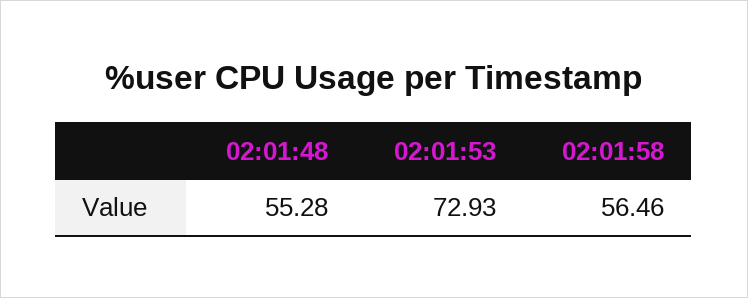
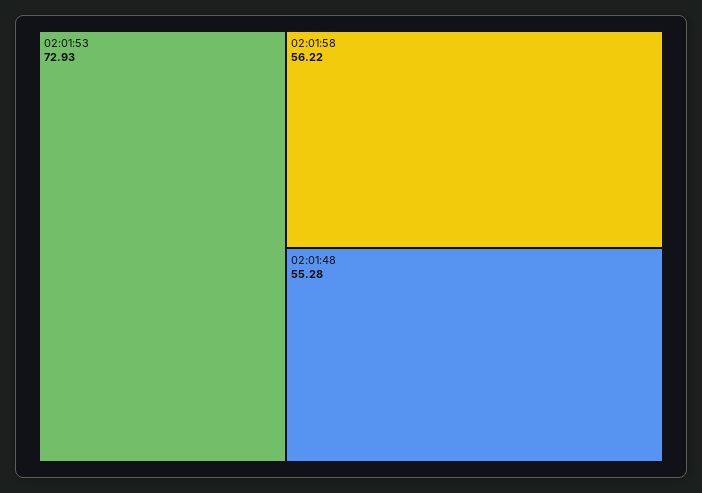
02:01:58: 56.46 -> 56.22

